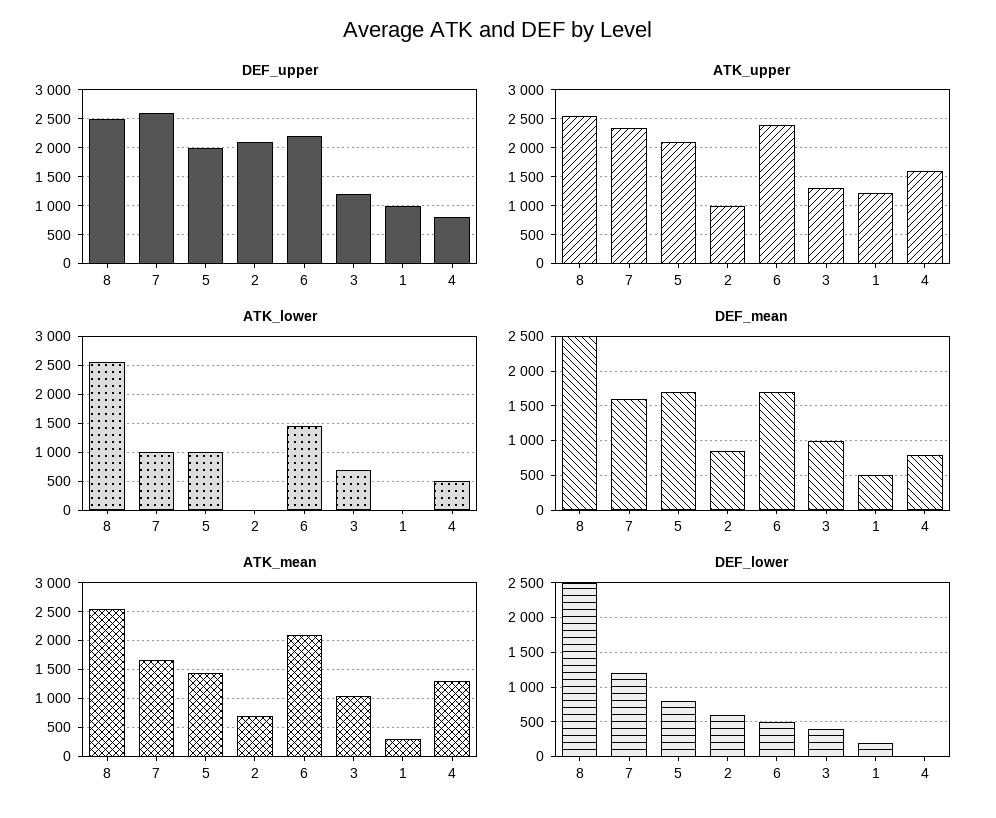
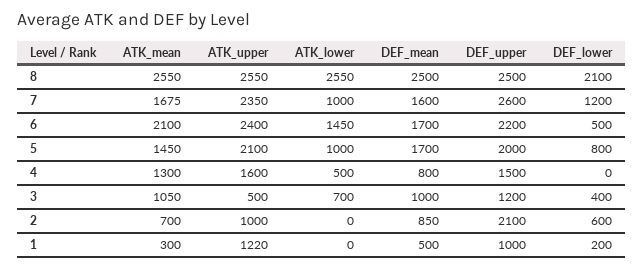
DEF_upper, 4: 750 -> 1500
ATK_upper, 3: 1250 -> 500
DEF_lower, 8: 2500 -> 2100

